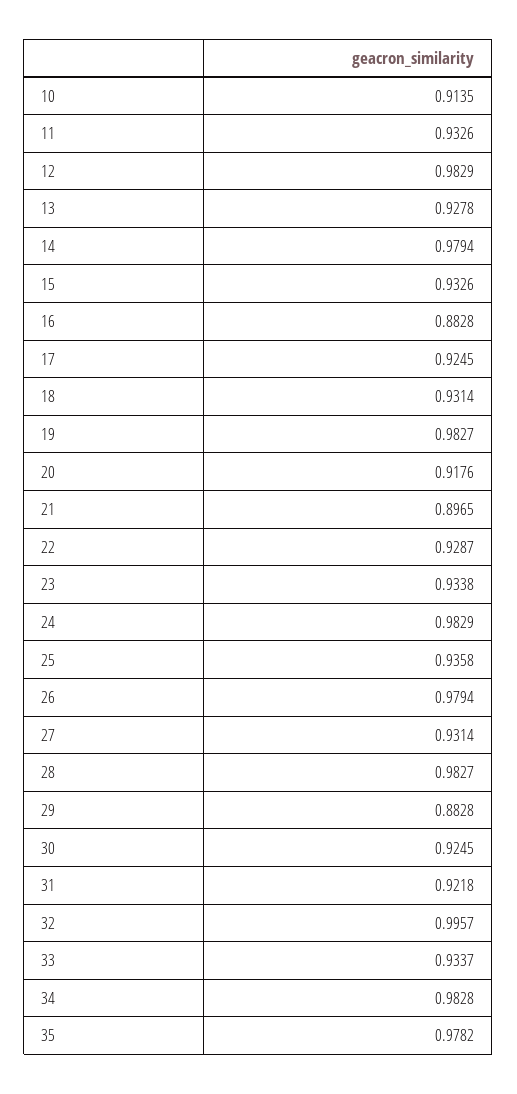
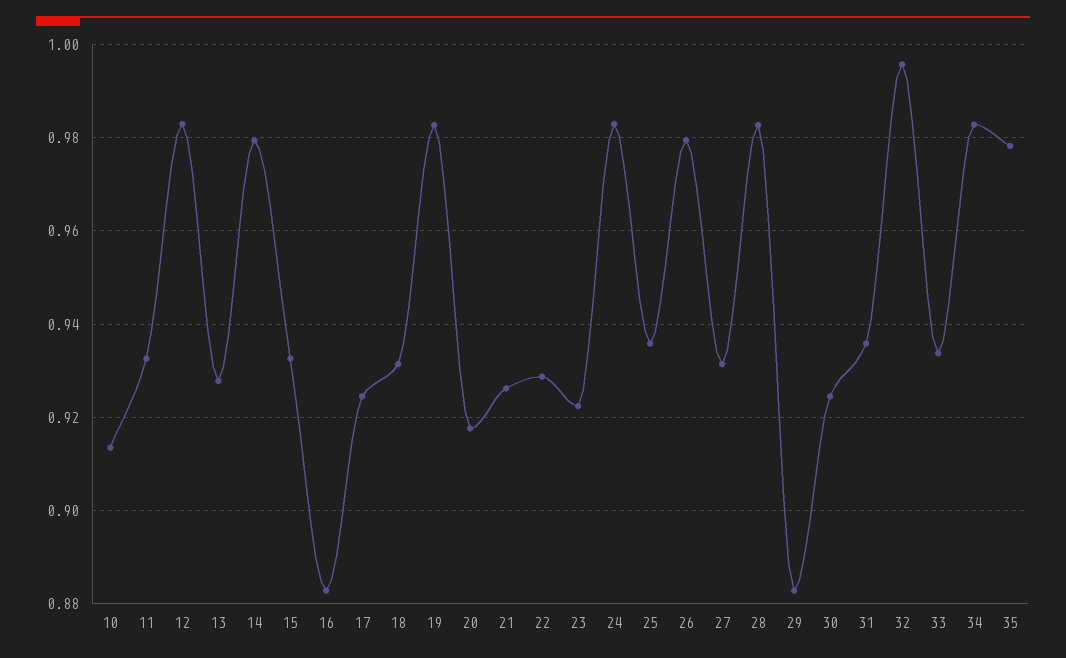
21: 0.8965 -> 0.926
23: 0.9338 -> 0.922
31: 0.9218 -> 0.936

